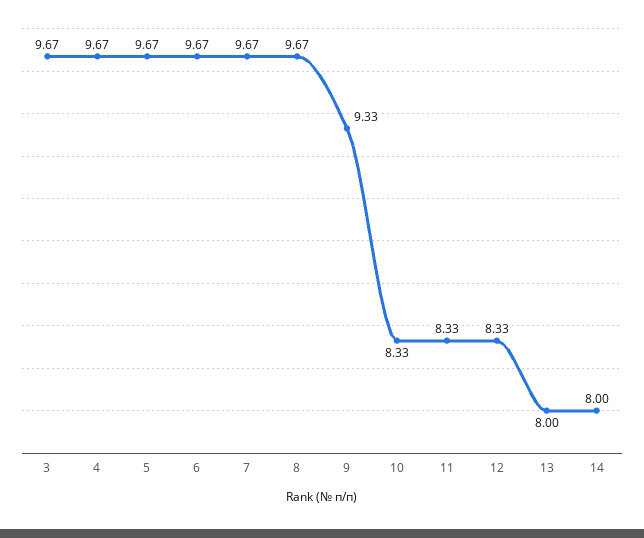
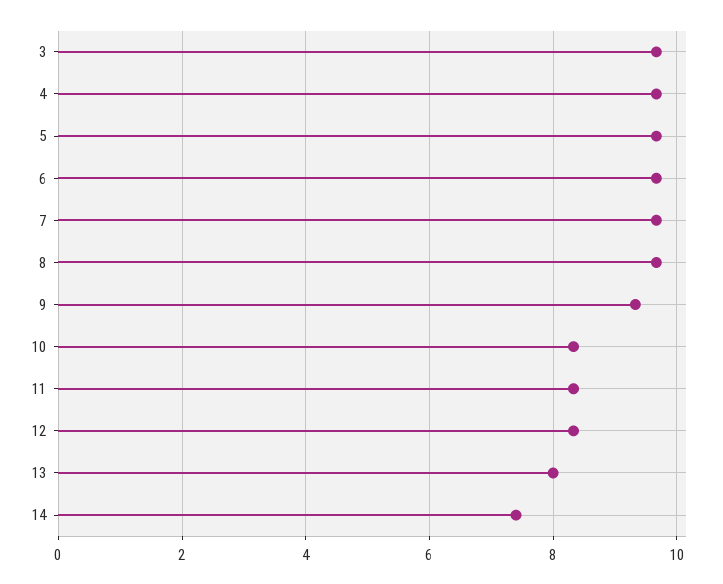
14: 8 -> 7.4

